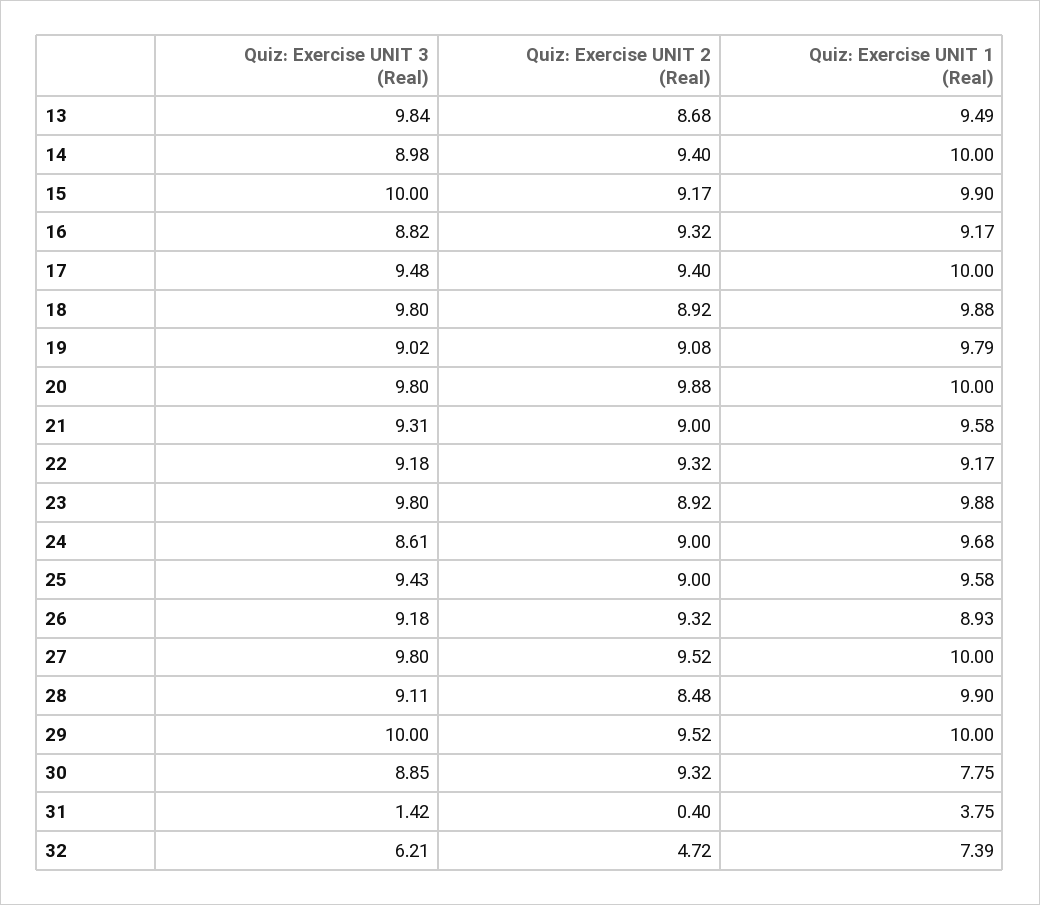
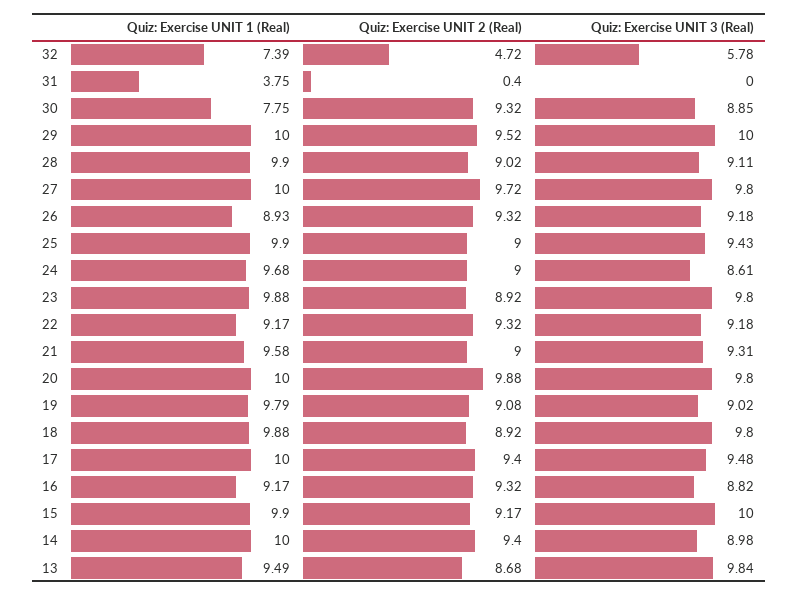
Quiz: Exercise UNIT 1 (Real), 25: 9.58 -> 9.9
Quiz: Exercise UNIT 2 (Real), 27: 9.52 -> 9.72
Quiz: Exercise UNIT 2 (Real), 28: 8.48 -> 9.02
Quiz: Exercise UNIT 3 (Real), 31: 1.42 -> 0
Quiz: Exercise UNIT 3 (Real), 32: 6.21 -> 5.78

